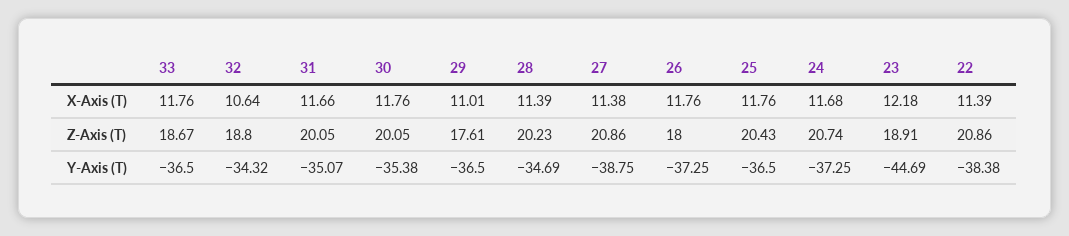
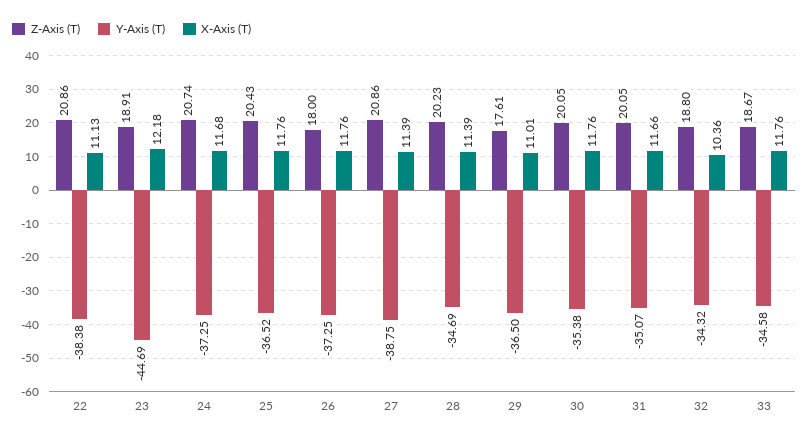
X-Axis (T), 32: 10.64 -> 10.36
X-Axis (T), 27: 11.38 -> 11.39
X-Axis (T), 22: 11.39 -> 11.13
Y-Axis (T), 33: -36.5 -> -34.58
Y-Axis (T), 25: -36.5 -> -36.52

